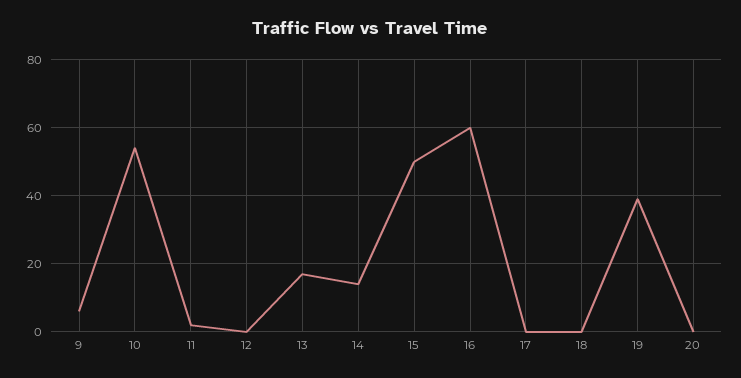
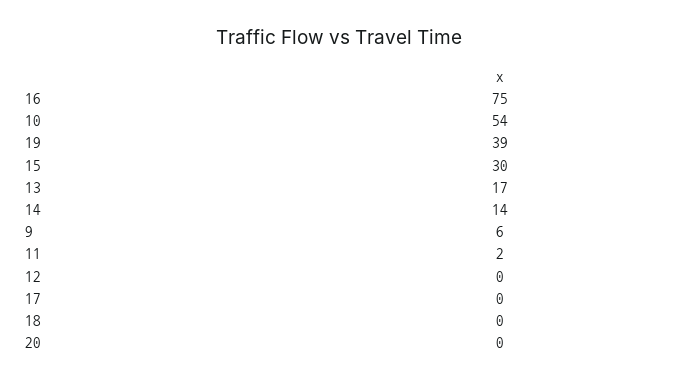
15: 50 -> 30
16: 60 -> 75

